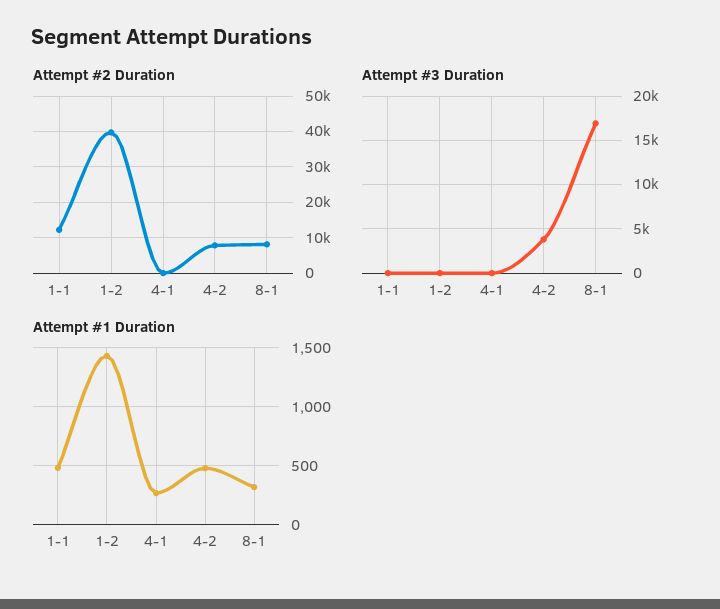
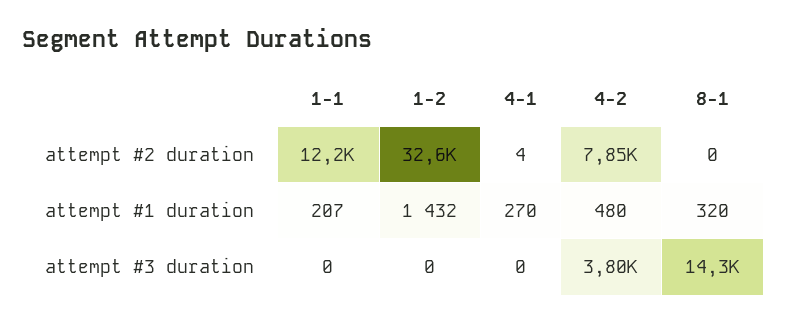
Attempt #2 Duration, 1-2: 40000 -> 32600
Attempt #2 Duration, 8-1: 8000 -> 0
Attempt #3 Duration, 8-1: 17000 -> 14300
Attempt #1 Duration, 1-1: 500 -> 207

